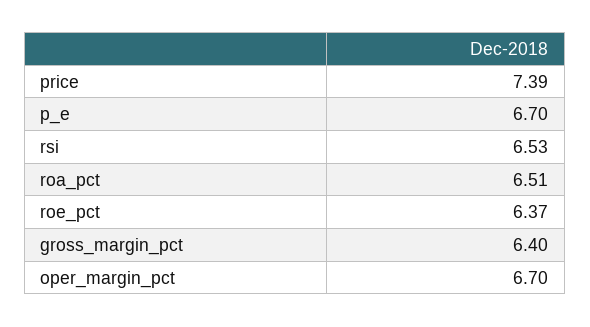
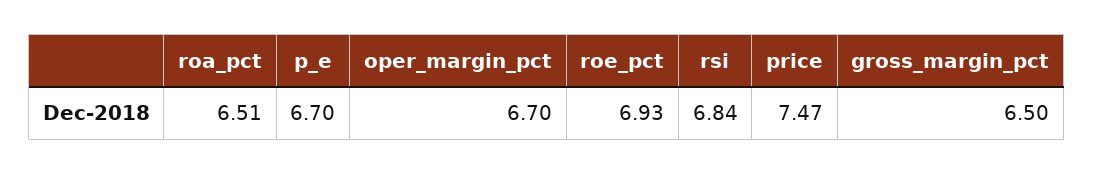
price: 7.39 -> 7.47
rsi: 6.53 -> 6.84
roe_pct: 6.37 -> 6.93
gross_margin_pct: 6.4 -> 6.5

